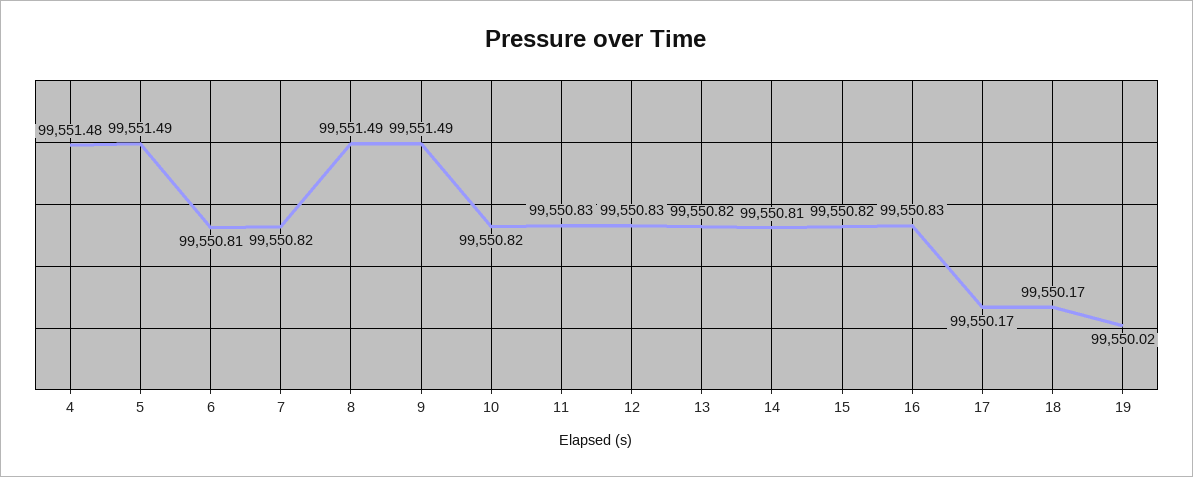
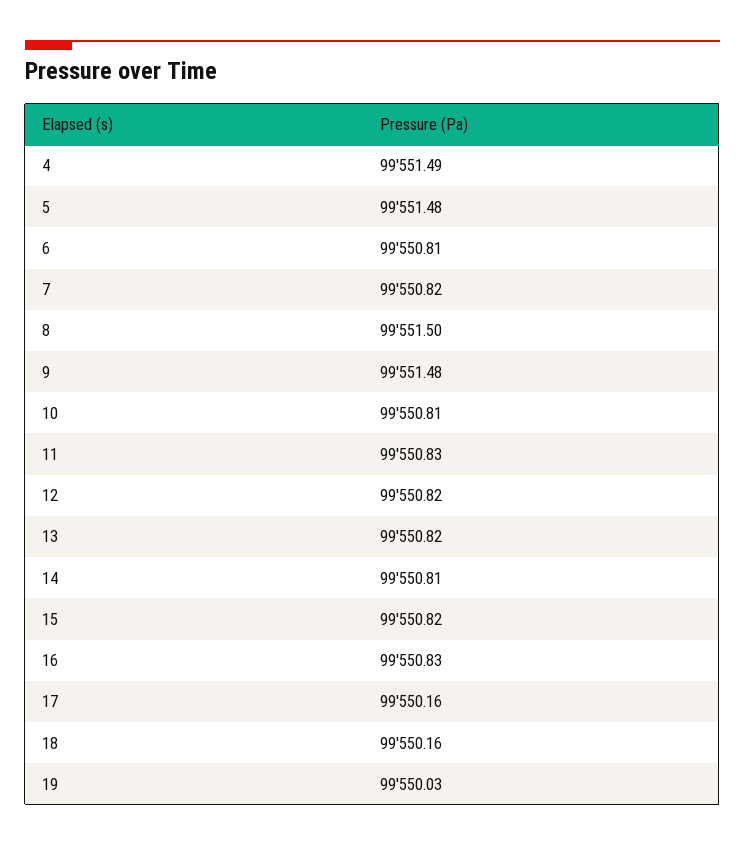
4: 99551.48 -> 99551.49
5: 99551.49 -> 99551.48
8: 99551.49 -> 99551.5
9: 99551.49 -> 99551.48
10: 99550.82 -> 99550.81
12: 99550.83 -> 99550.82
17: 99550.17 -> 99550.16
18: 99550.17 -> 99550.16
19: 99550.02 -> 99550.03

